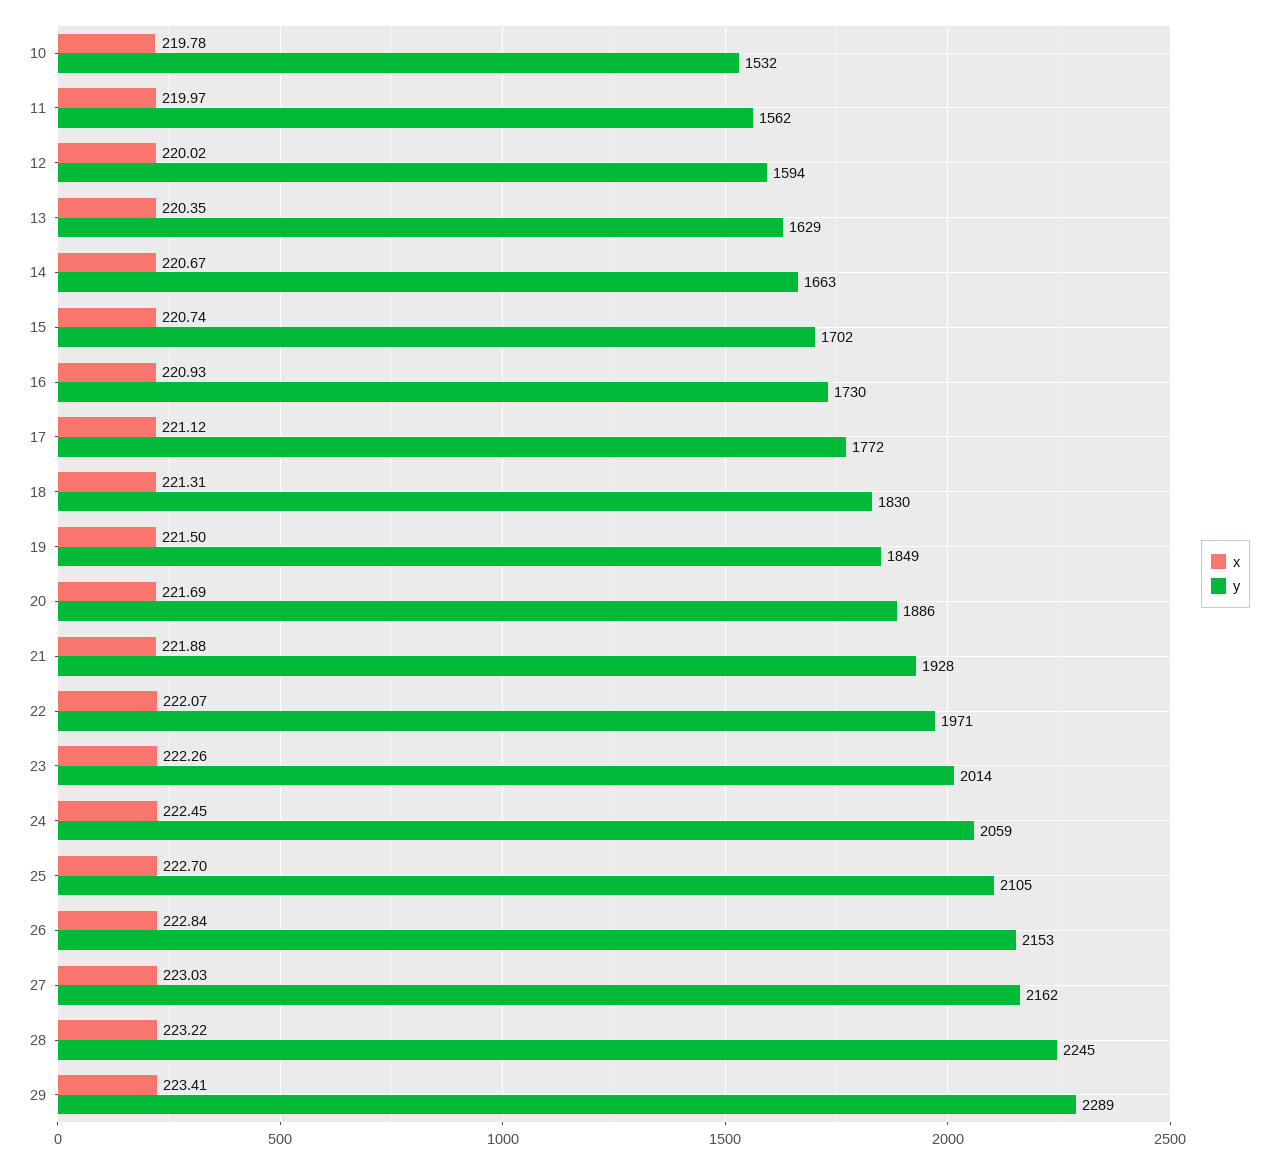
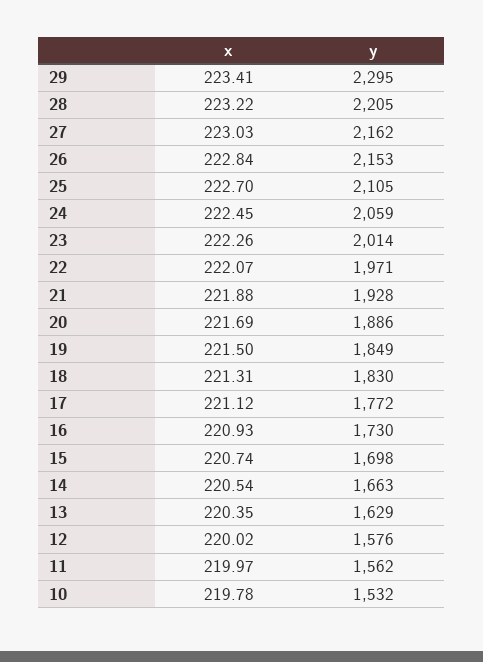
y, 12: 1594 -> 1576
x, 14: 220.67 -> 220.54
y, 15: 1702 -> 1698
y, 28: 2245 -> 2205
y, 29: 2289 -> 2295

